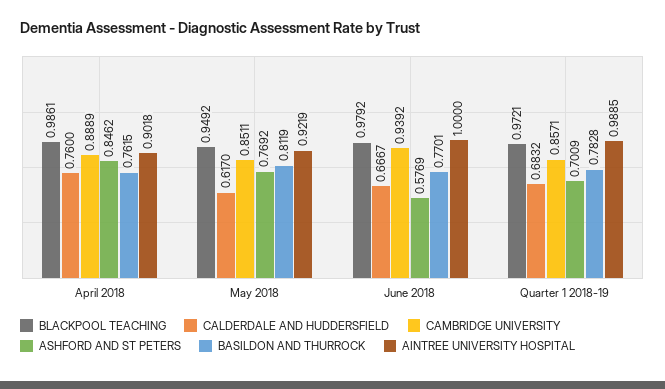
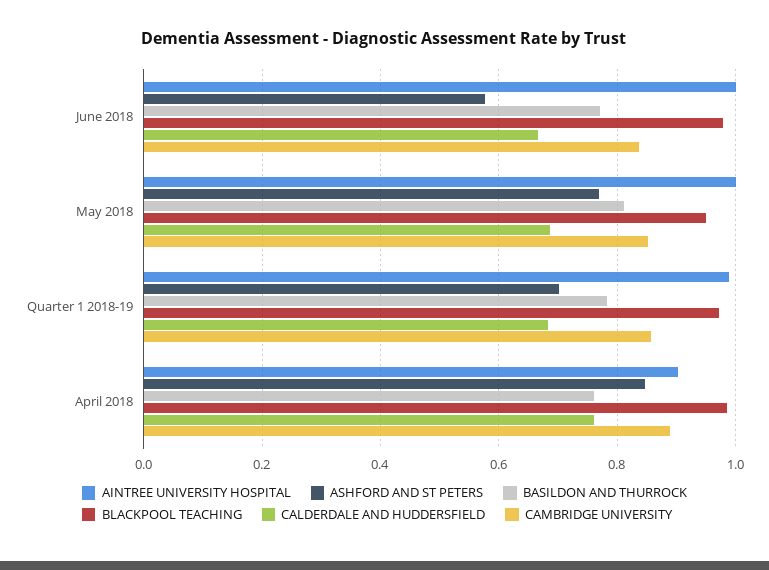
CALDERDALE AND HUDDERSFIELD, May 2018: 0.617 -> 0.68
AINTREE UNIVERSITY HOSPITAL, May 2018: 0.9219 -> 1
CAMBRIDGE UNIVERSITY, June 2018: 0.9392 -> 0.84

